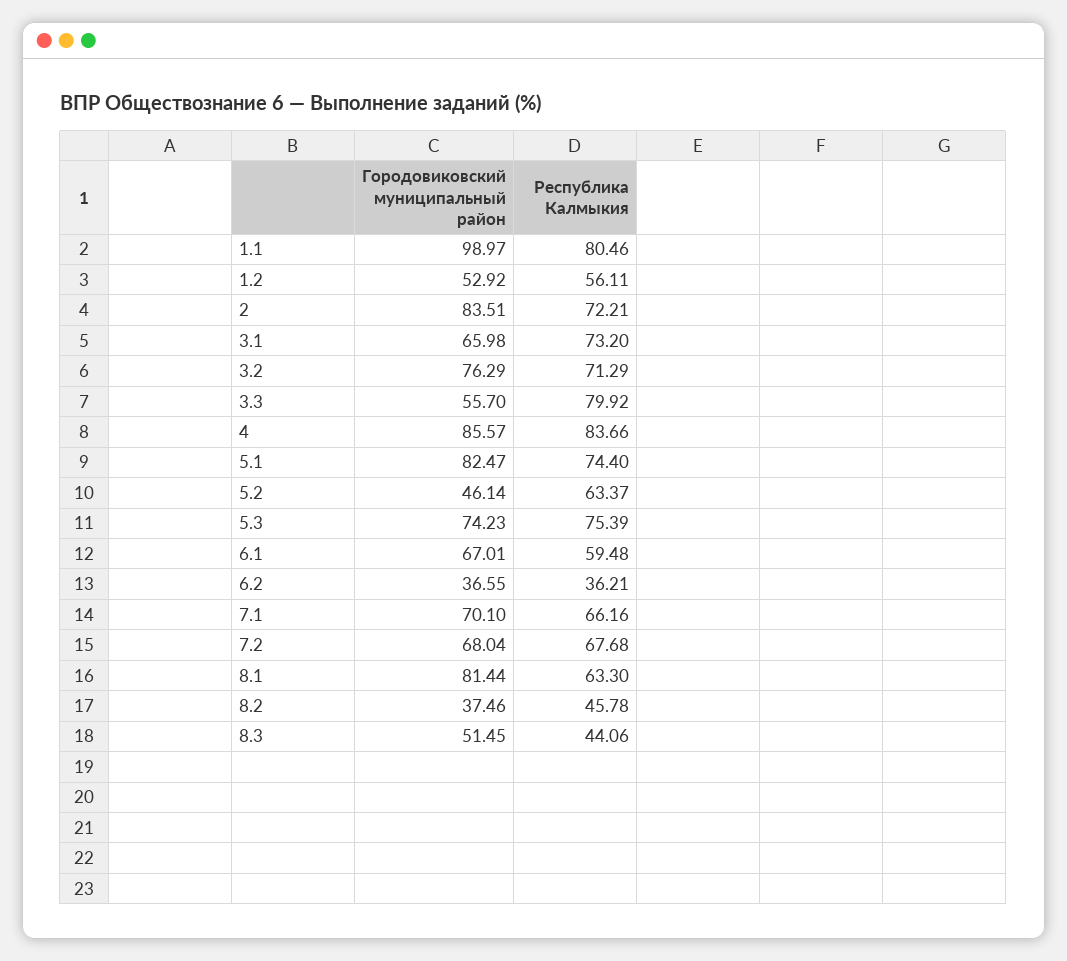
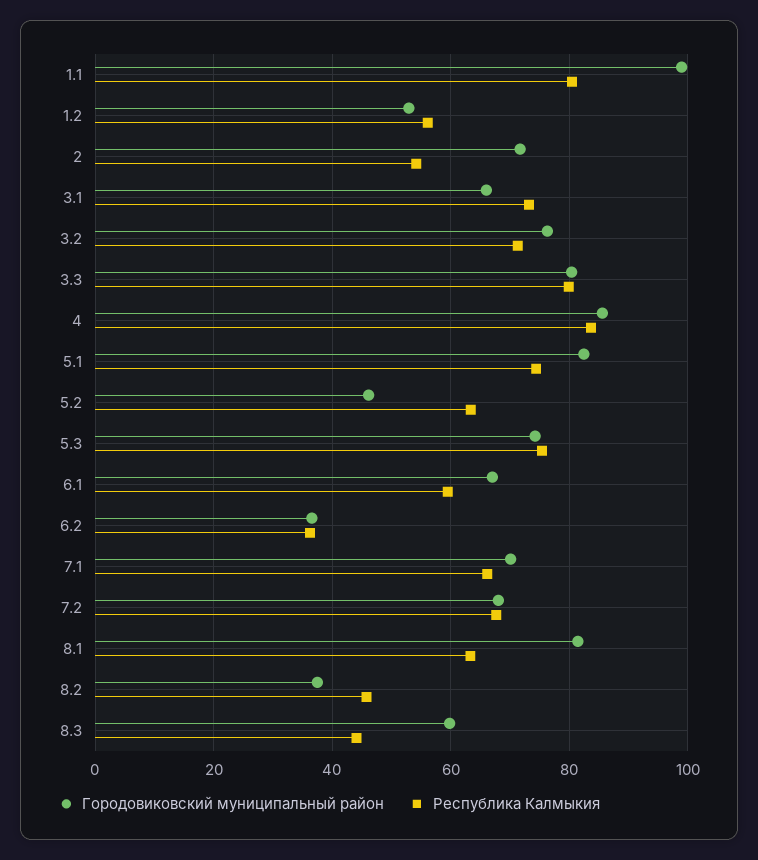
Городовиковский муниципальный район, 2: 83.51 -> 72
Республика Калмыкия, 2: 72.21 -> 54
Городовиковский муниципальный район, 3.3: 55.7 -> 80
Городовиковский муниципальный район, 8.3: 51.45 -> 60

